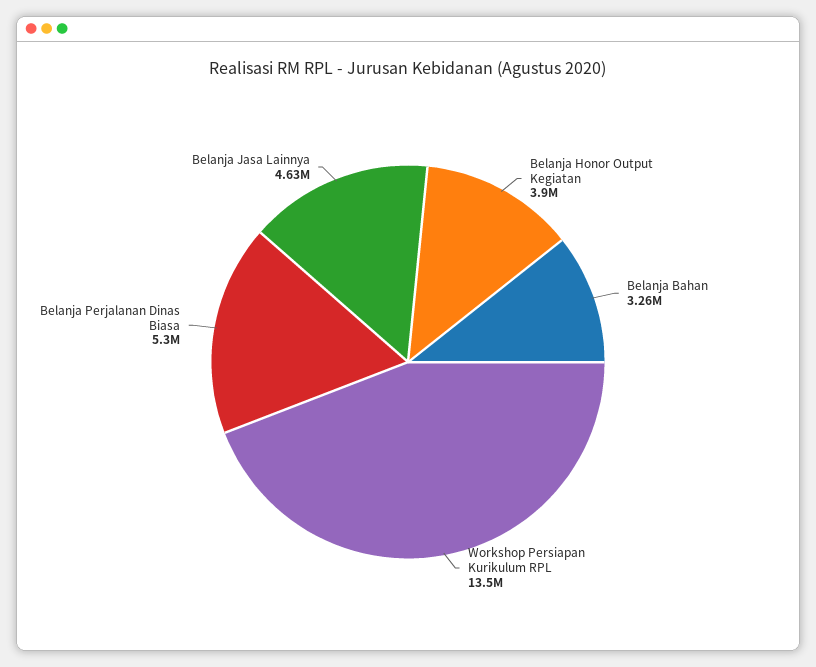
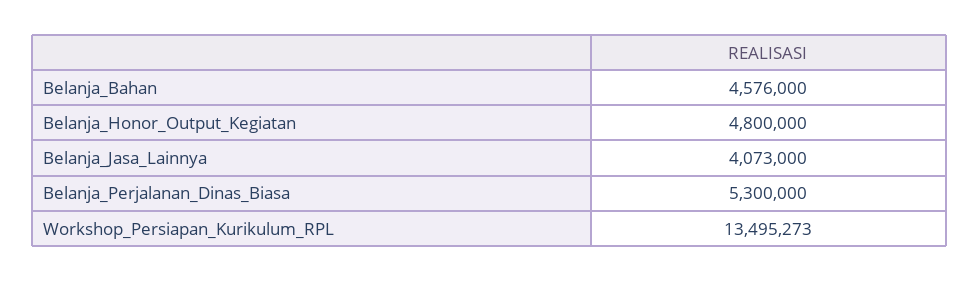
Belanja Honor Output Kegiatan: 3900000 -> 4800000
Belanja Bahan: 3260000 -> 4576000
Belanja Jasa Lainnya: 4630000 -> 4073000

